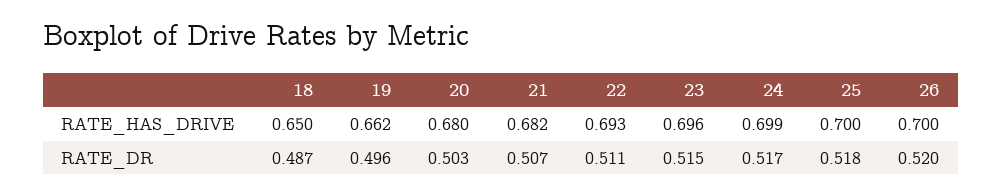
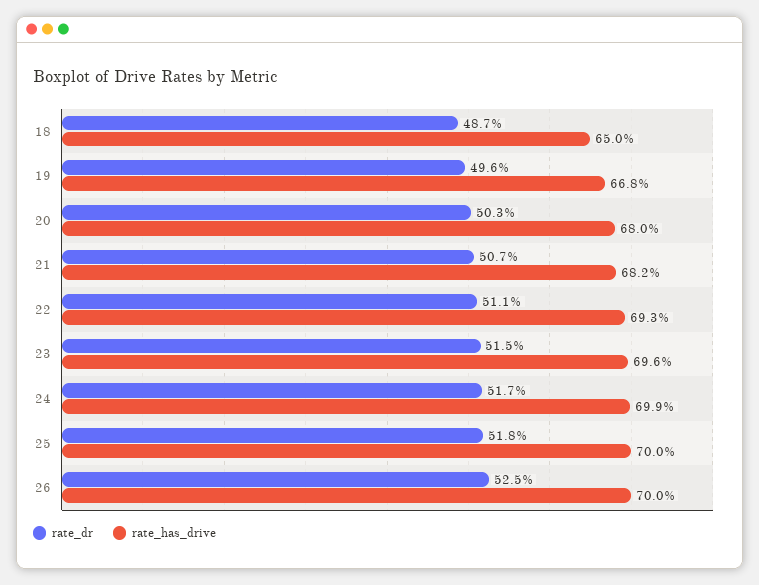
RATE_HAS_DRIVE, 19: 0.662 -> 0.668
RATE_DR, 26: 0.52 -> 0.525

